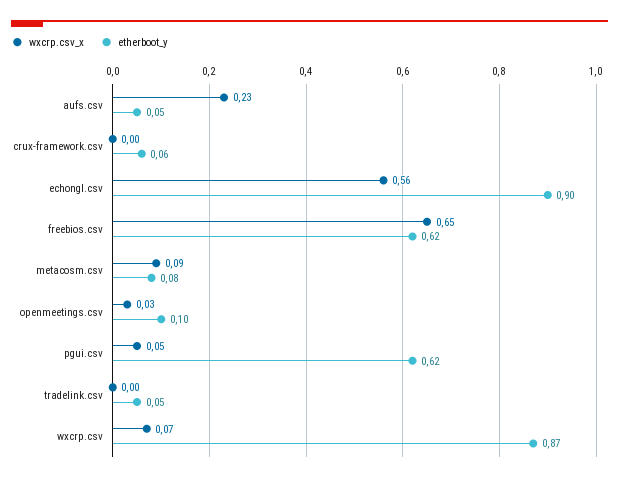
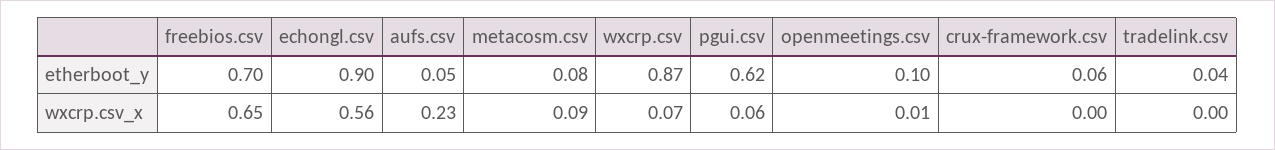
etherboot_y, freebios.csv: 0.62 -> 0.7
wxcrp.csv_x, openmeetings.csv: 0.03 -> 0.01
wxcrp.csv_x, pgui.csv: 0.05 -> 0.06
etherboot_y, tradelink.csv: 0.05 -> 0.04

